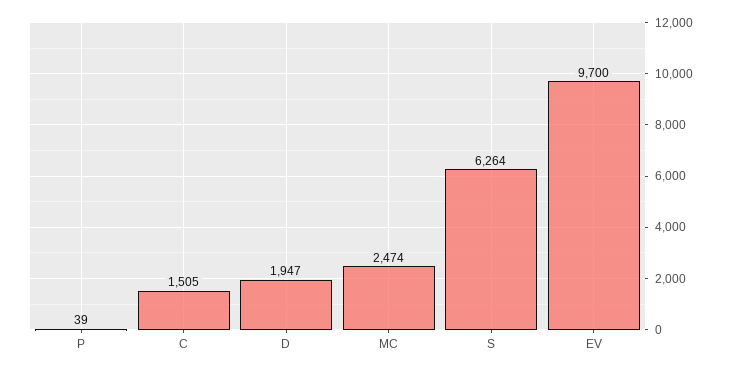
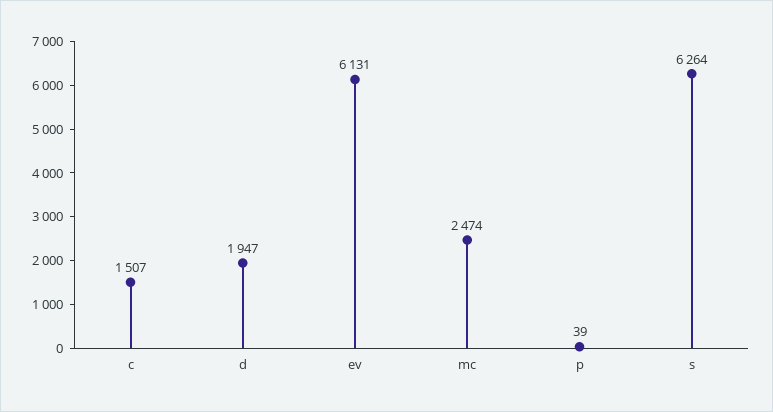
C: 1505 -> 1507
EV: 9700 -> 6131

